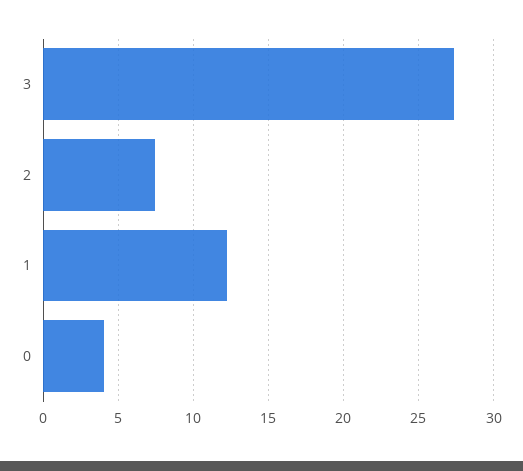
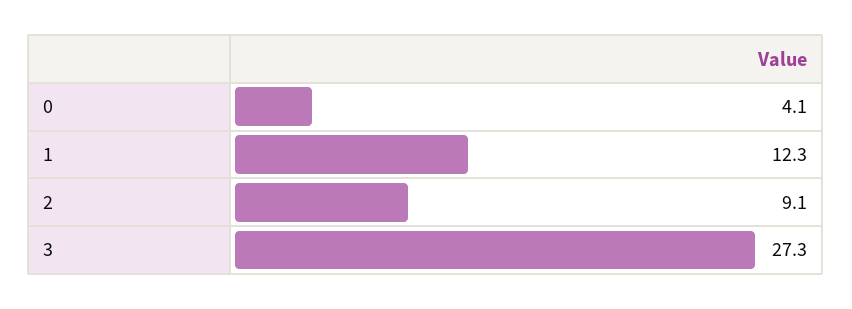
2: 7.5 -> 9.1

